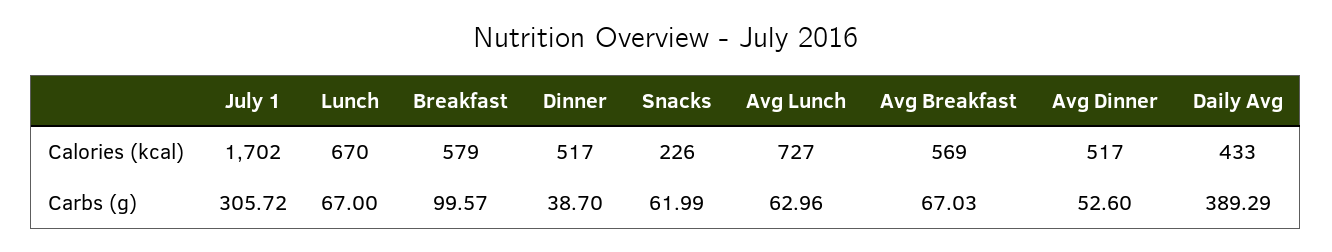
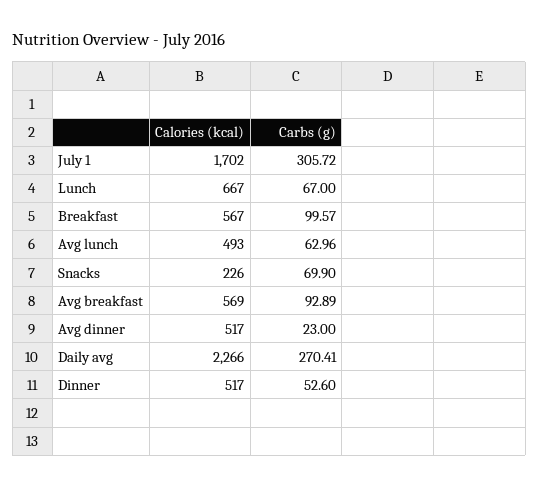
Lunch, Calories (kcal): 670 -> 667
Breakfast, Calories (kcal): 579 -> 567
Avg Lunch, Calories (kcal): 727 -> 493
Daily Avg, Calories (kcal): 433 -> 2266
Dinner, Carbs (g): 38.7 -> 52.6
Snacks, Carbs (g): 61.99 -> 69.9
Avg Breakfast, Carbs (g): 67.03 -> 92.89
Avg Dinner, Carbs (g): 52.6 -> 23
Daily Avg, Carbs (g): 389.29 -> 270.41

